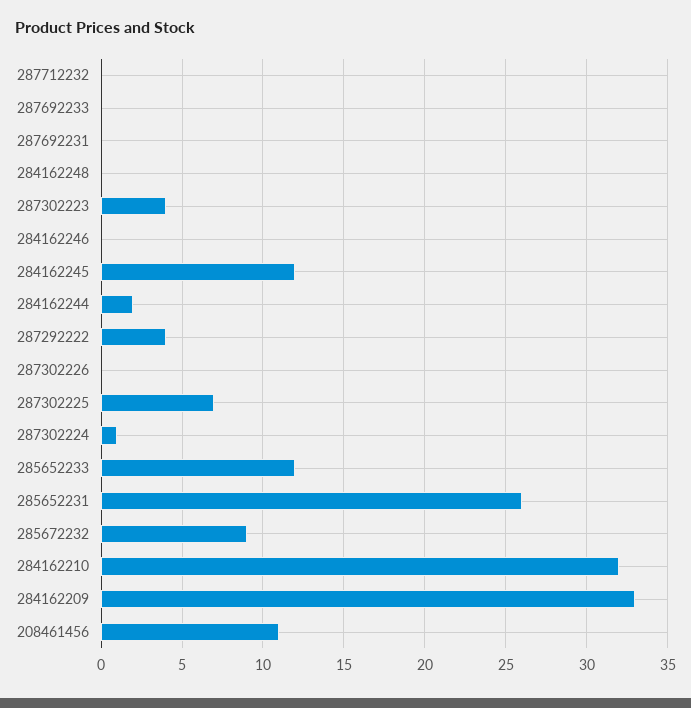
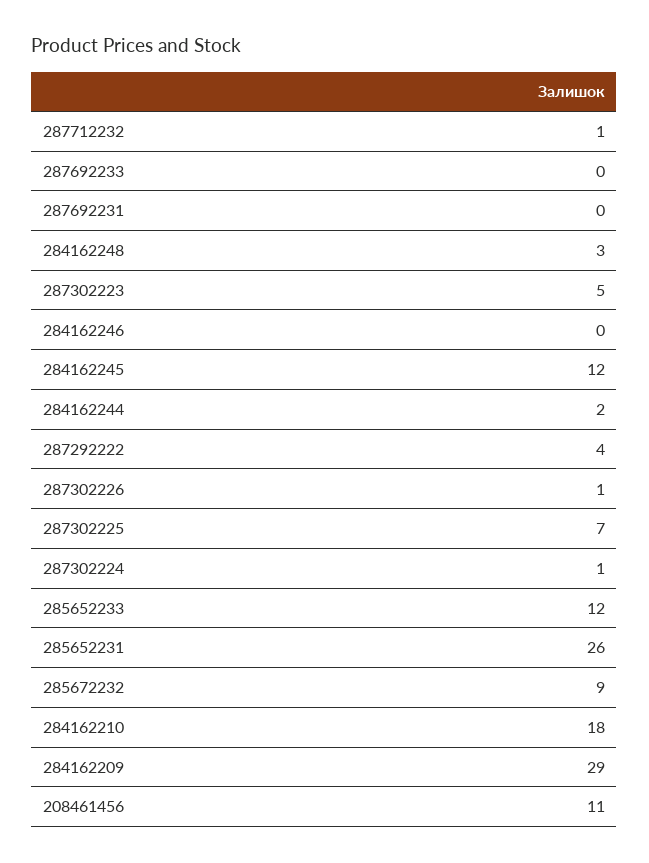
287712232: 0 -> 1
284162248: 0 -> 3
287302223: 4 -> 5
287302226: 0 -> 1
284162210: 32 -> 18
284162209: 33 -> 29

